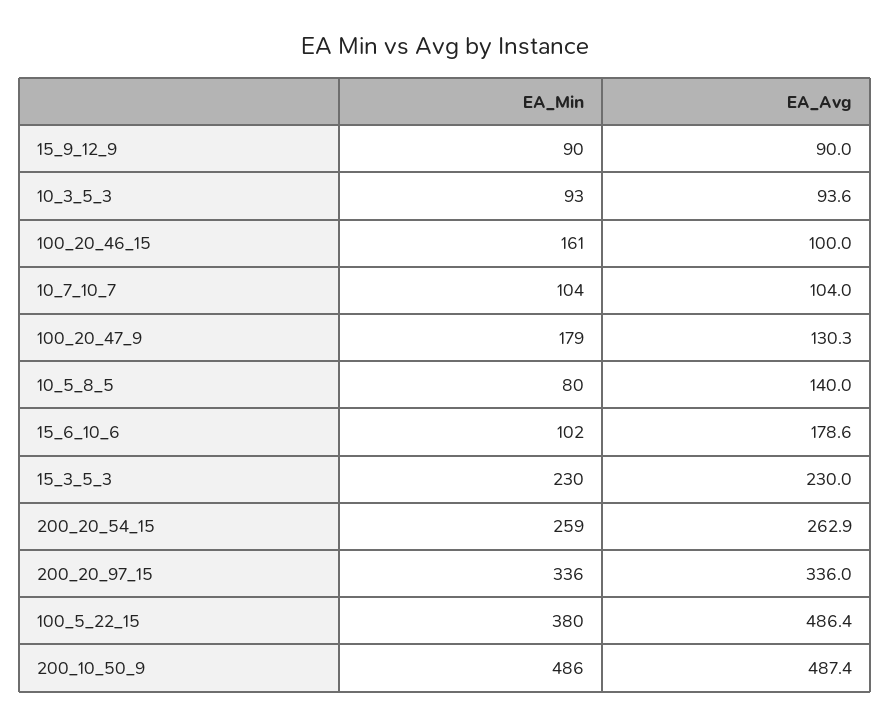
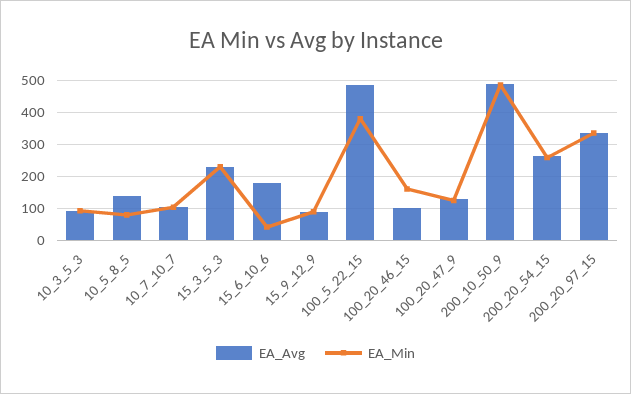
EA_Min, 100_20_47_9: 179 -> 120
EA_Min, 15_6_10_6: 102 -> 40

